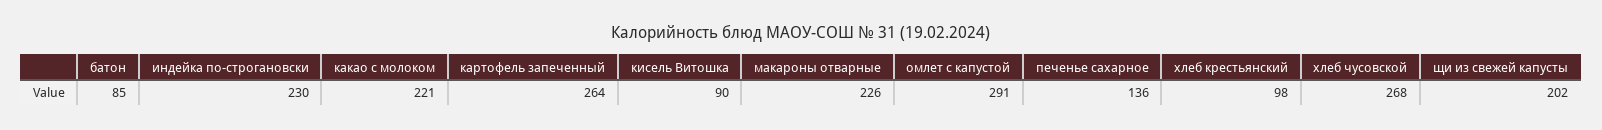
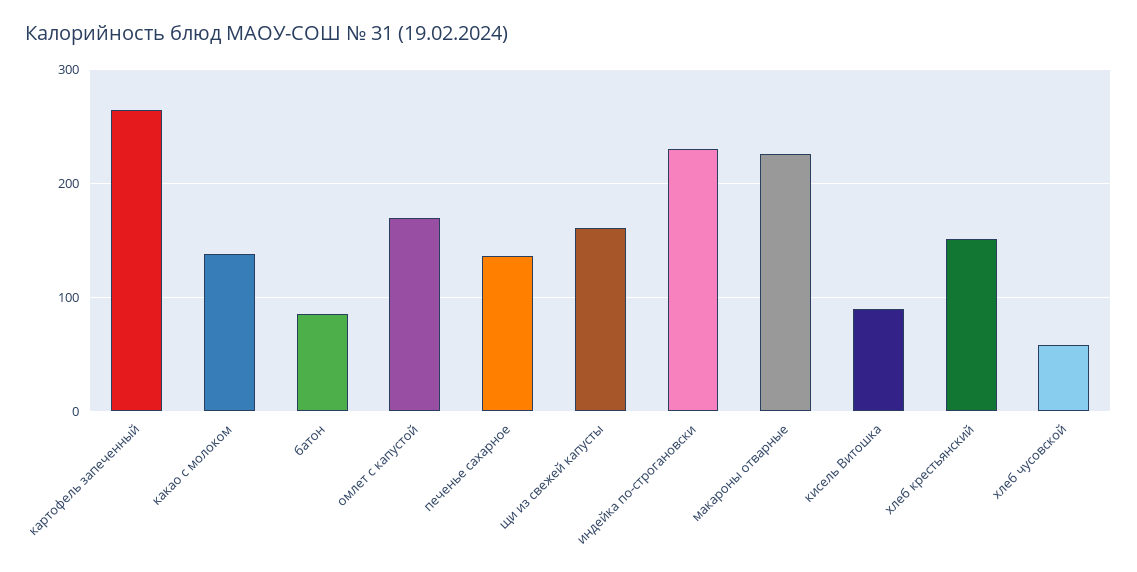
какао с молоком: 221 -> 140
омлет с капустой: 291 -> 170
хлеб крестьянский: 98 -> 150
хлеб чусовской: 268 -> 60
щи из свежей капусты: 202 -> 160

